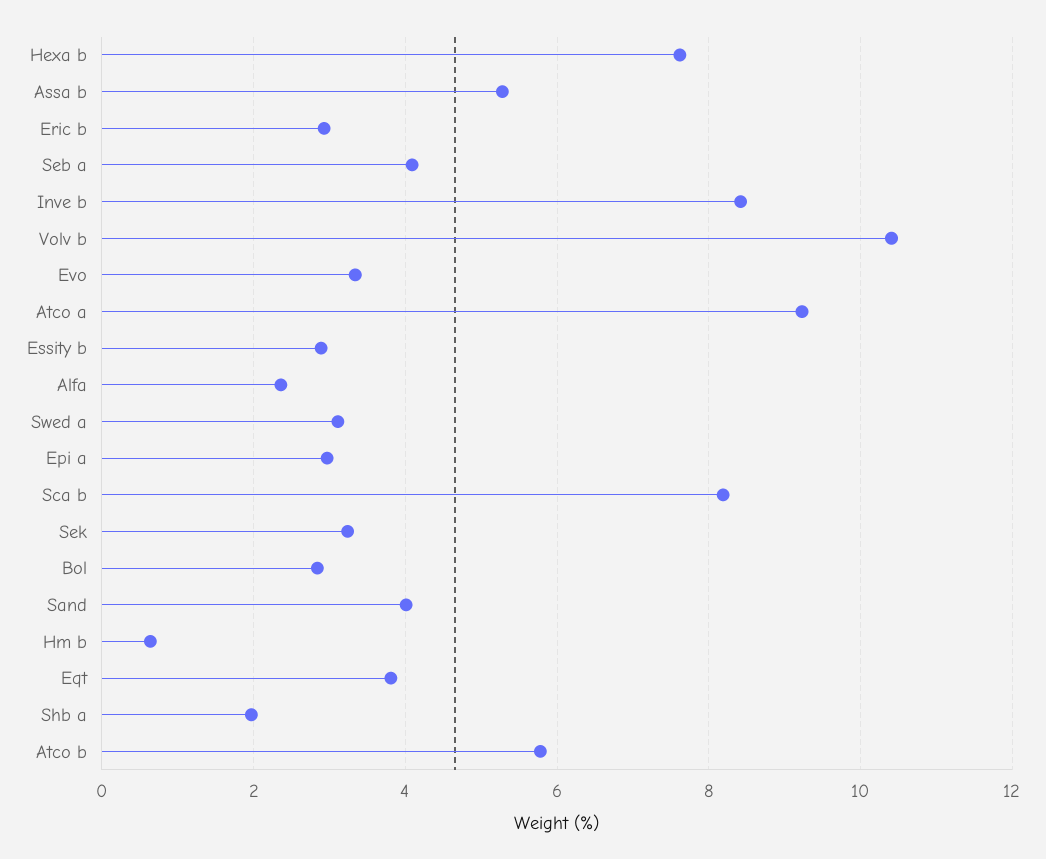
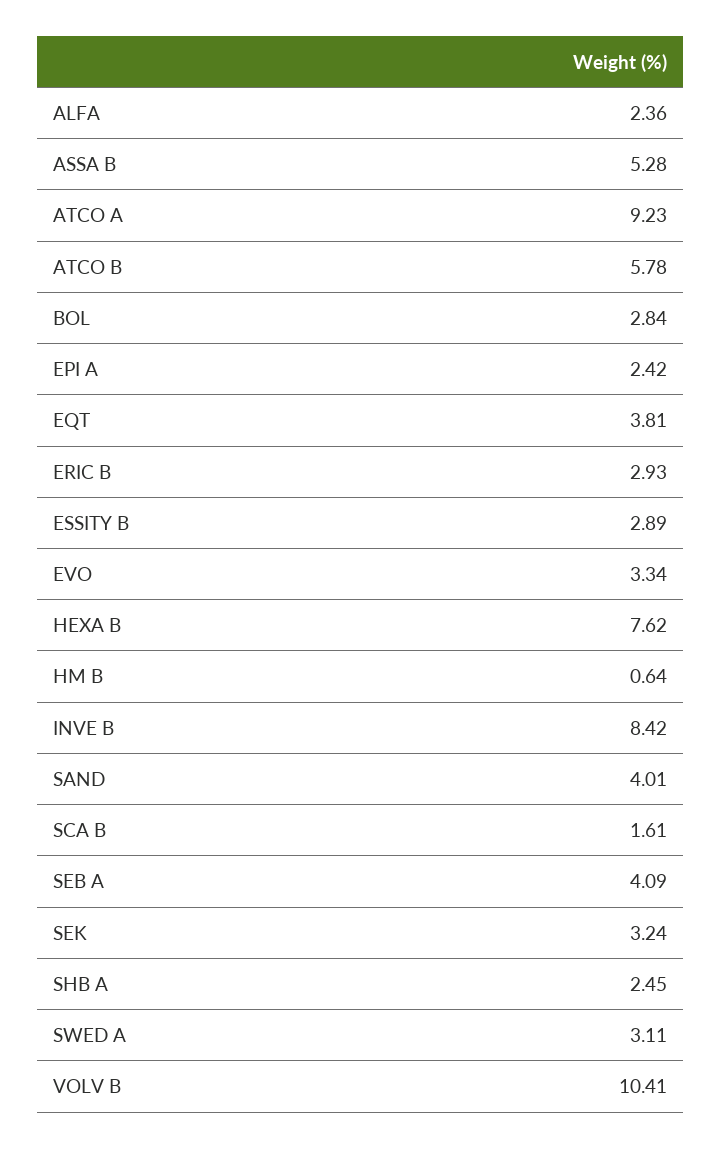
Epi a: 3 -> 2.42
Sca b: 8.2 -> 1.61
Shb a: 2 -> 2.45

